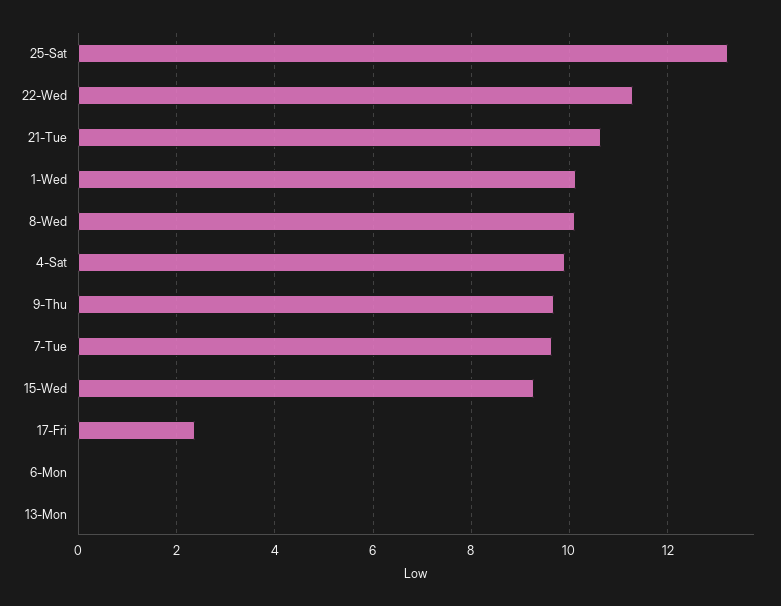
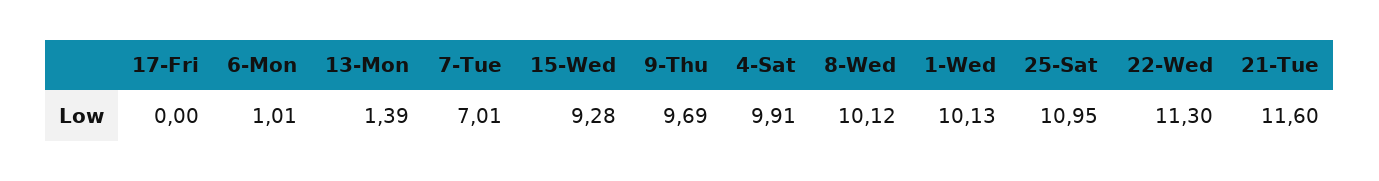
25-Sat: 13.2 -> 10.95
21-Tue: 10.6 -> 11.6
7-Tue: 9.6 -> 7.01
17-Fri: 2.4 -> 0
6-Mon: 0 -> 1.01
13-Mon: 0 -> 1.39

